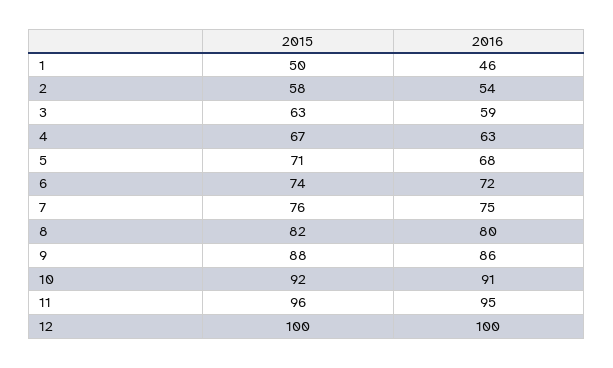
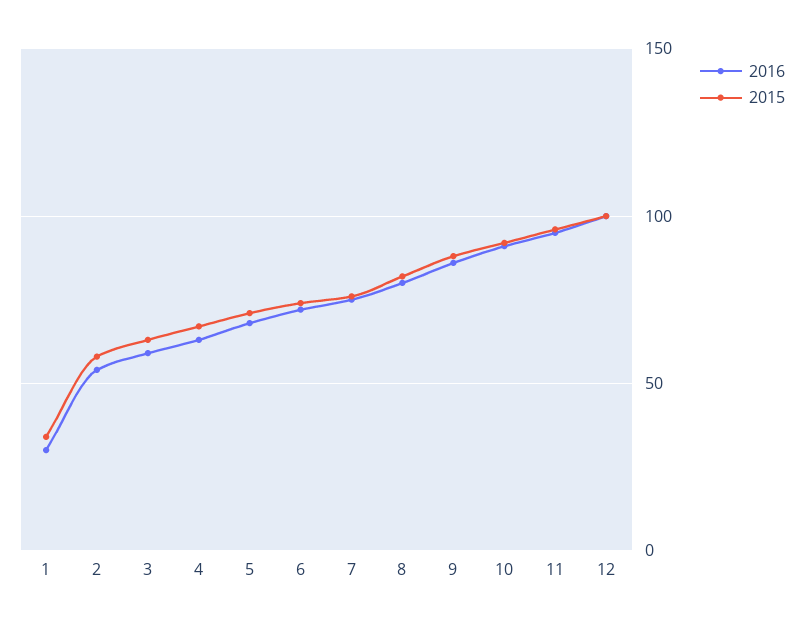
2015, 1: 50 -> 35
2016, 1: 46 -> 30

